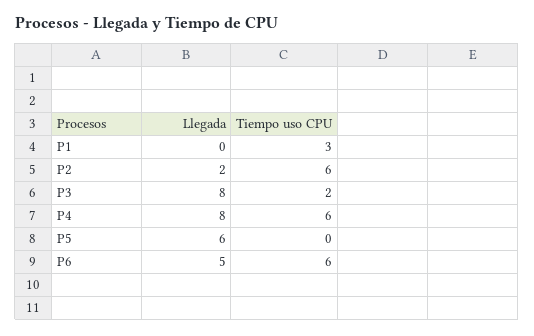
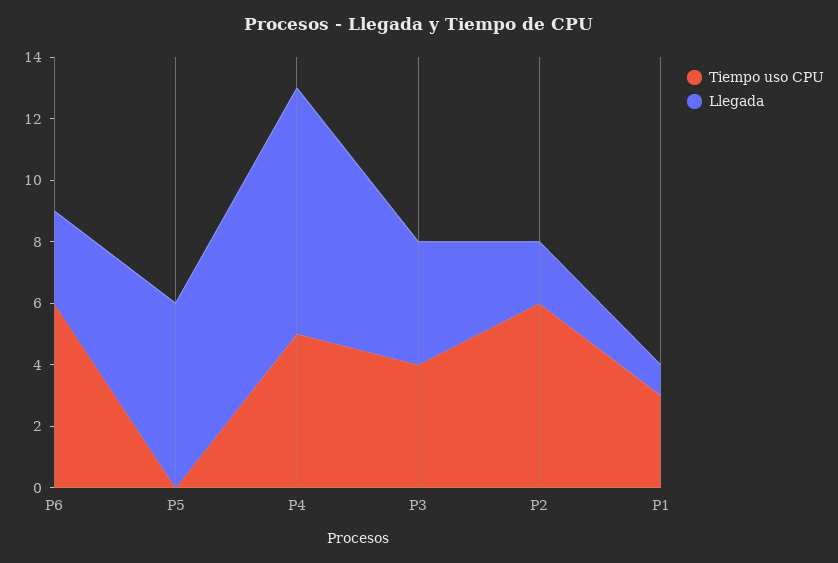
Llegada, P1: 0 -> 1
Llegada, P3: 8 -> 4
Tiempo uso CPU, P3: 2 -> 4
Tiempo uso CPU, P4: 6 -> 5
Llegada, P6: 5 -> 3

